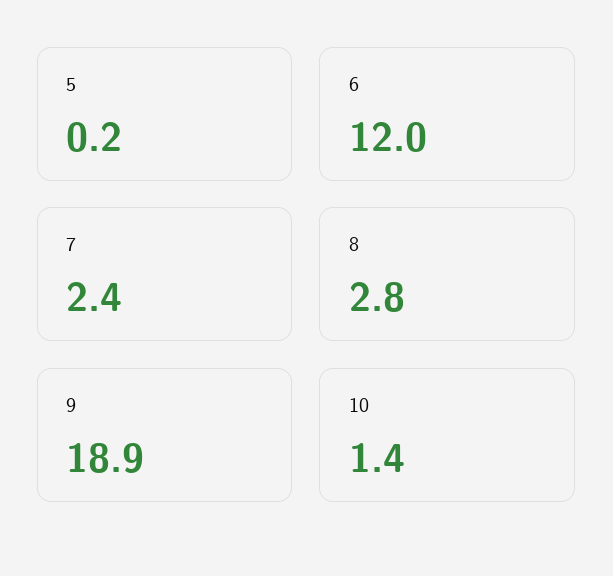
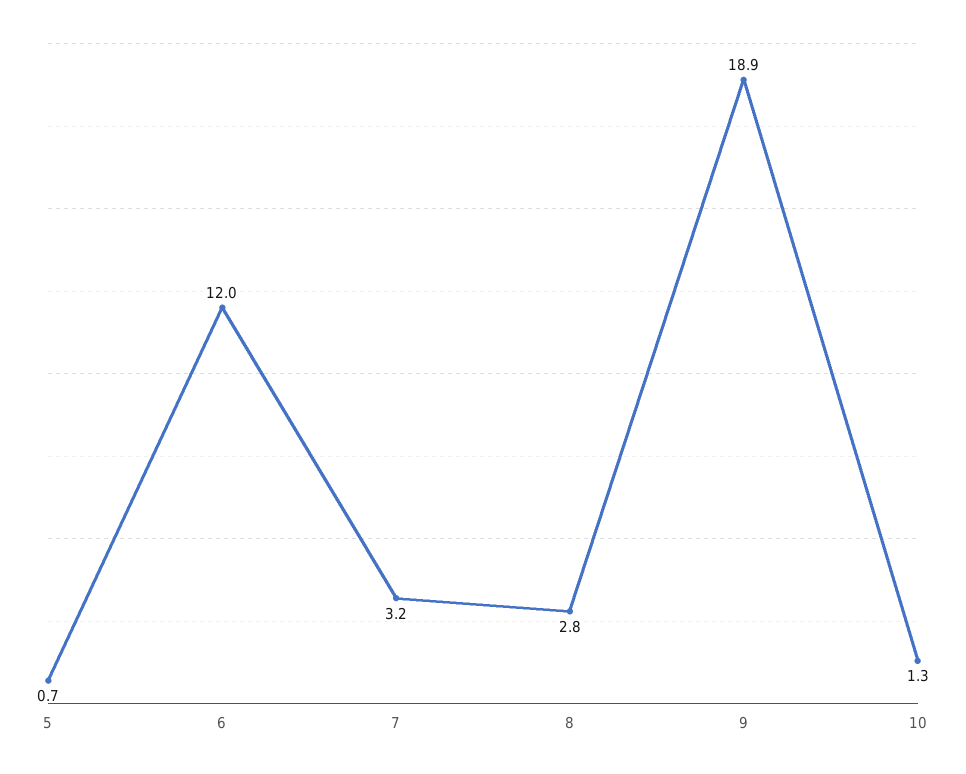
5: 0.2 -> 0.7
7: 2.4 -> 3.2
10: 1.4 -> 1.3

